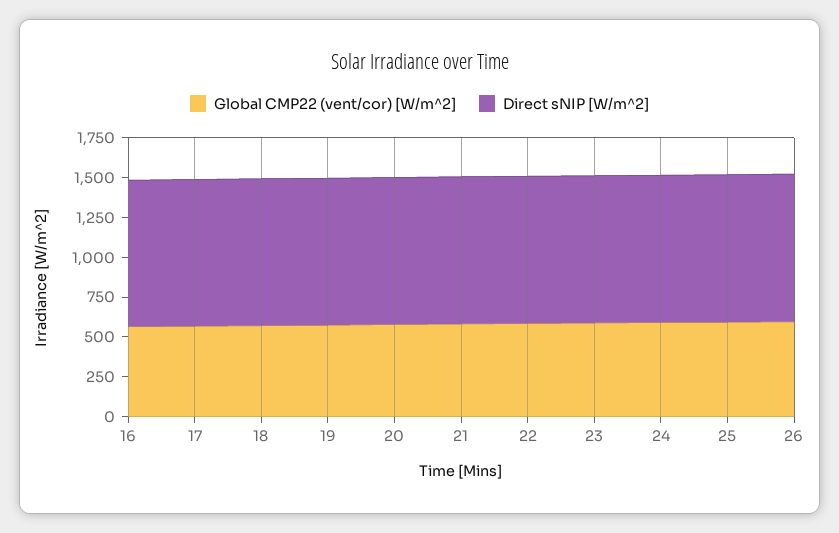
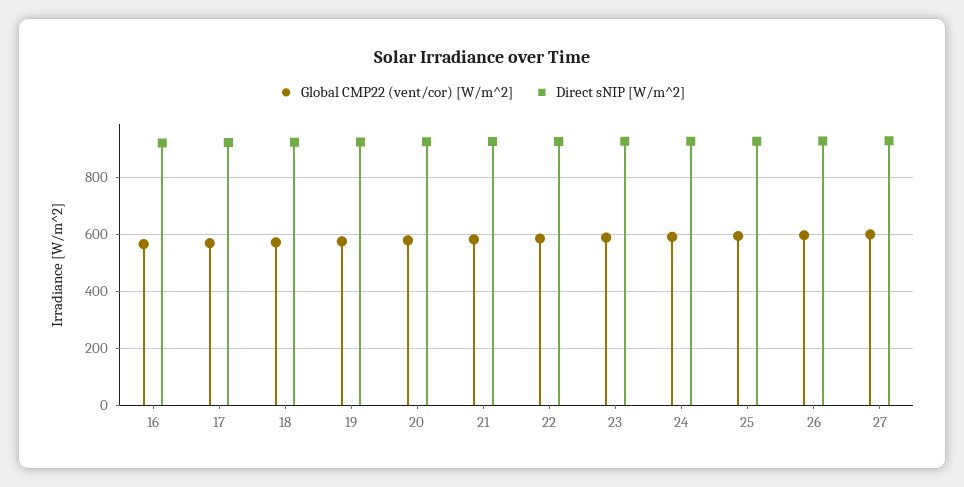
Global CMP22 (vent/cor) [W/m^2], 27: none -> 600
Direct sNIP [W/m^2], 27: none -> 925

